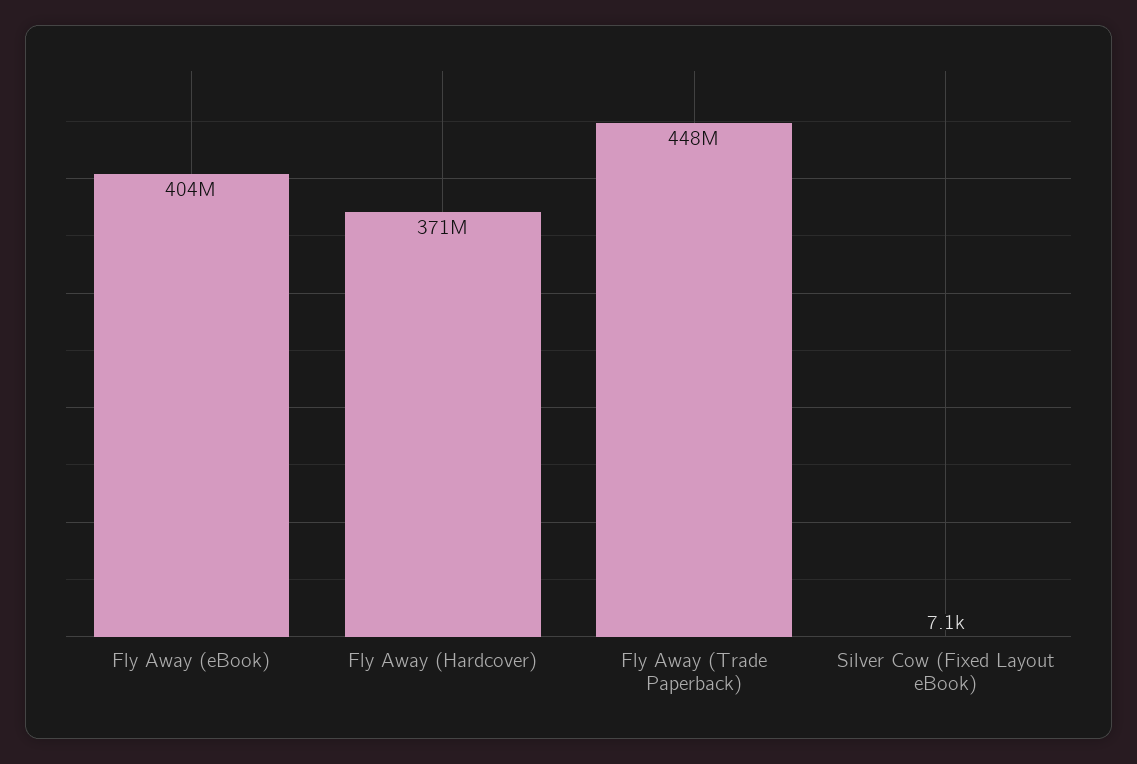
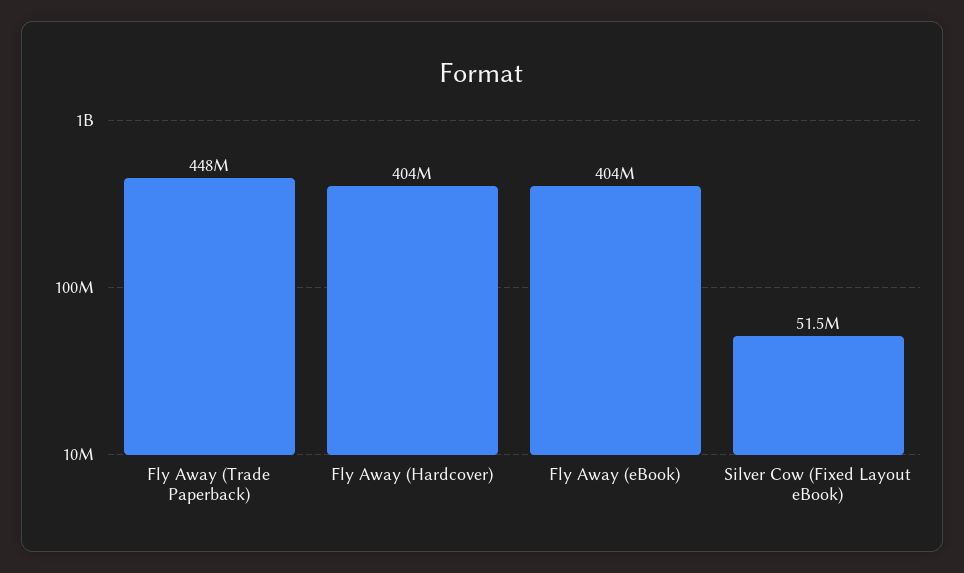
Fly Away (Hardcover): 371000000 -> 404000000
Silver Cow (Fixed Layout eBook): 7100 -> 51500000

